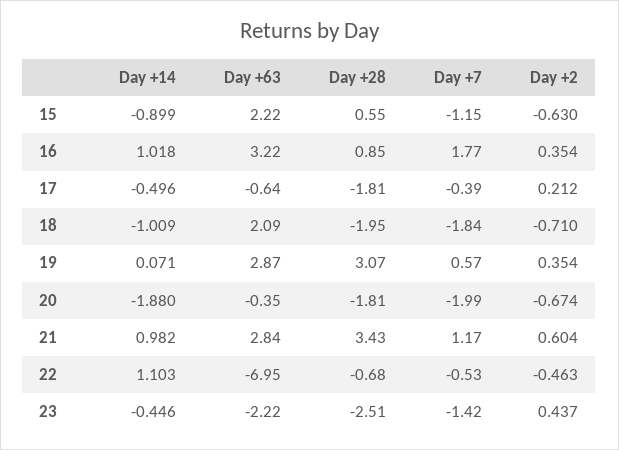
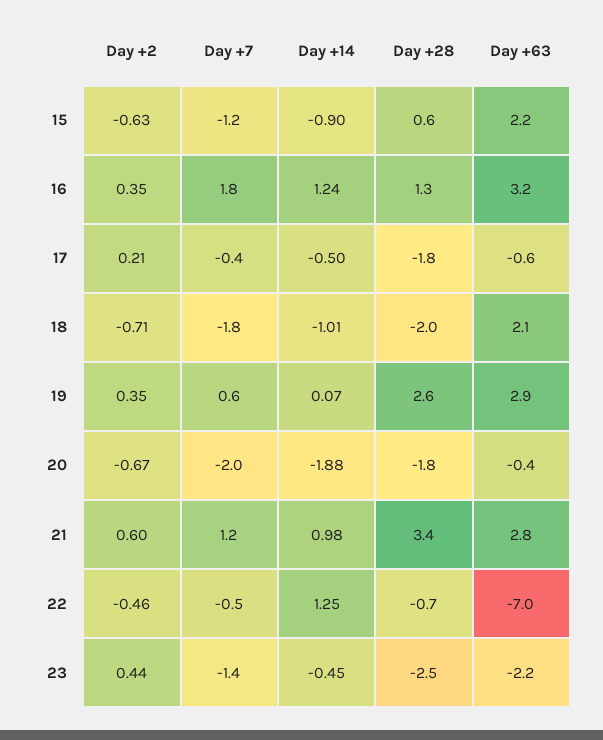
Day +14, 16: 1.018 -> 1.24
Day +28, 16: 0.85 -> 1.3
Day +28, 19: 3.07 -> 2.6
Day +14, 22: 1.103 -> 1.25

